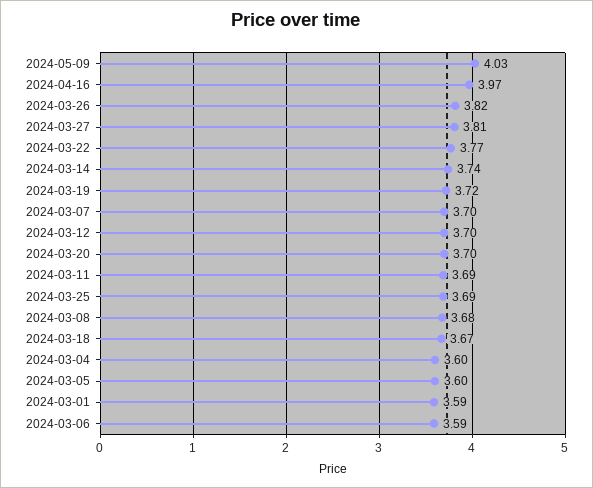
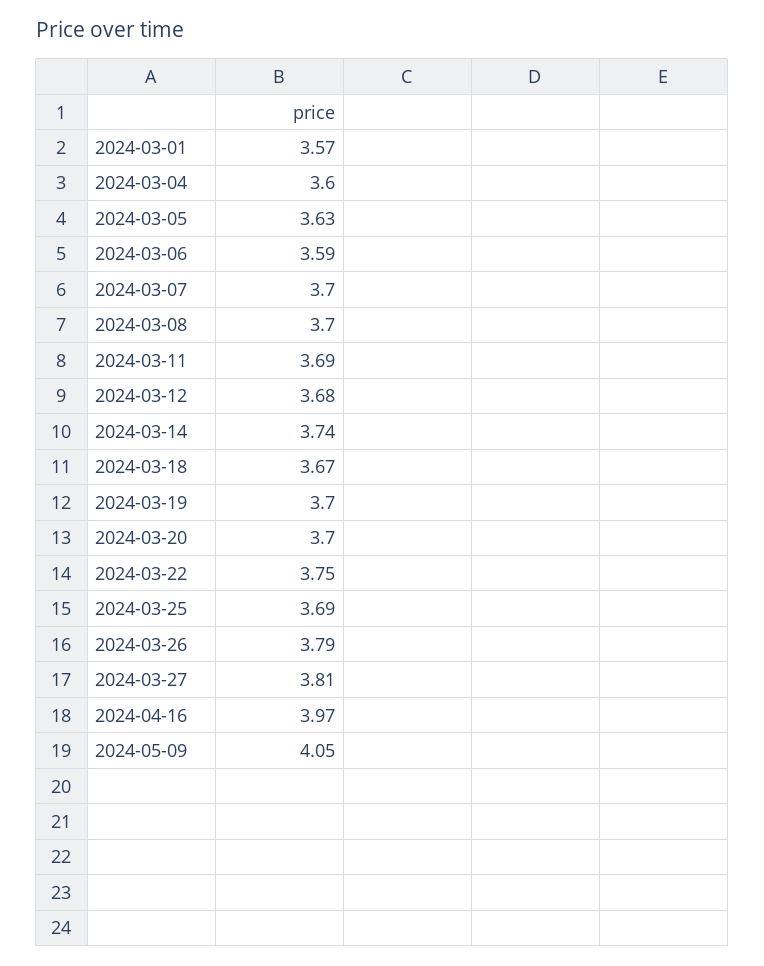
2024-05-09: 4.03 -> 4.05
2024-03-26: 3.82 -> 3.79
2024-03-22: 3.77 -> 3.75
2024-03-19: 3.72 -> 3.7
2024-03-12: 3.7 -> 3.68
2024-03-08: 3.68 -> 3.7
2024-03-05: 3.6 -> 3.63
2024-03-01: 3.59 -> 3.57

